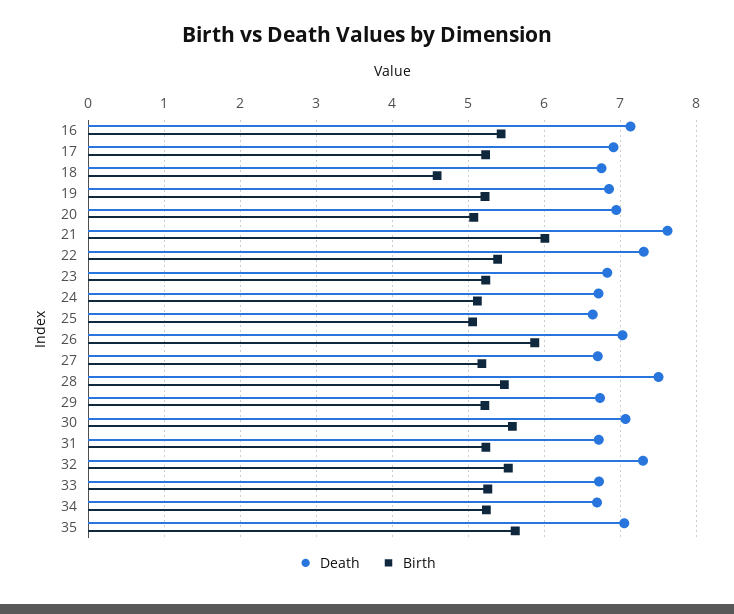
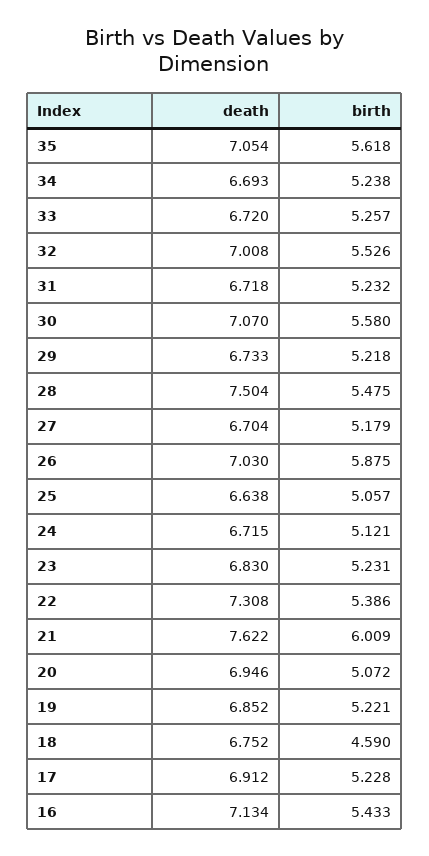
Death, 32: 7.3 -> 7.008

